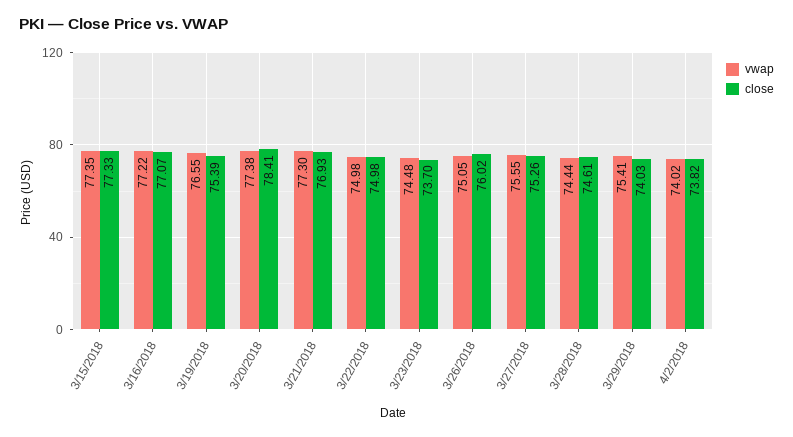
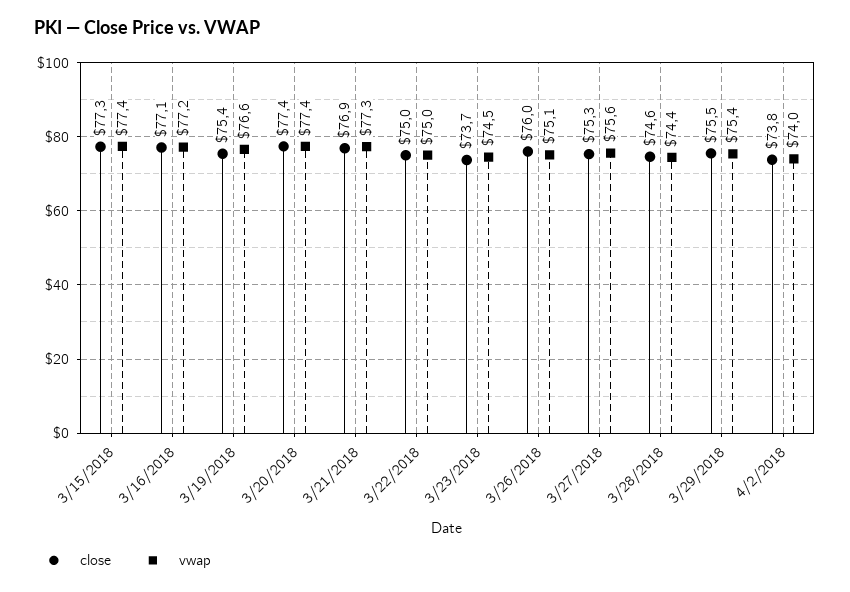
close, 3/20/2018: 78.41 -> 77.4
close, 3/29/2018: 74.03 -> 75.5

